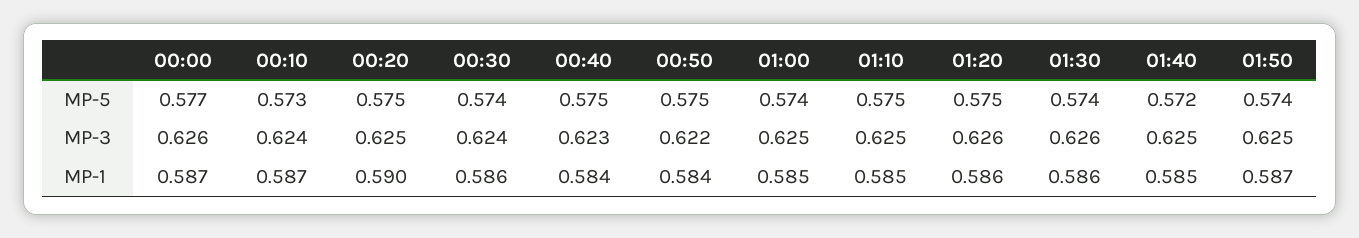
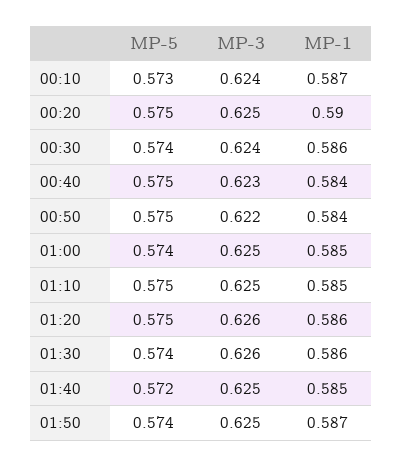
00:00, MP-5: 0.577 -> none
00:00, MP-3: 0.626 -> none
00:00, MP-1: 0.587 -> none

